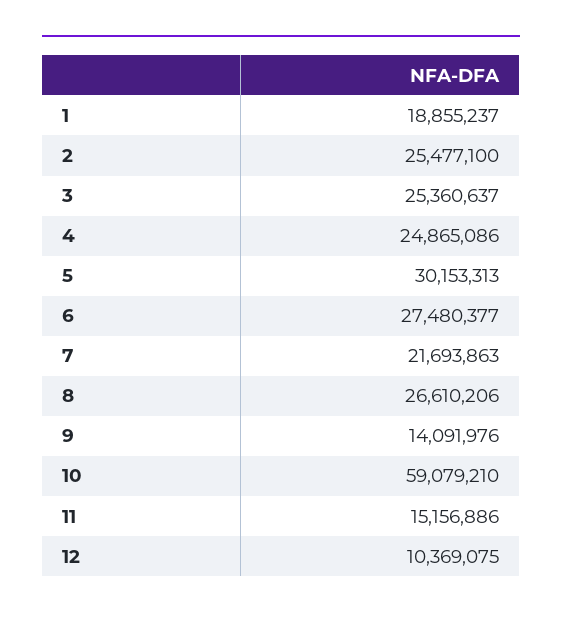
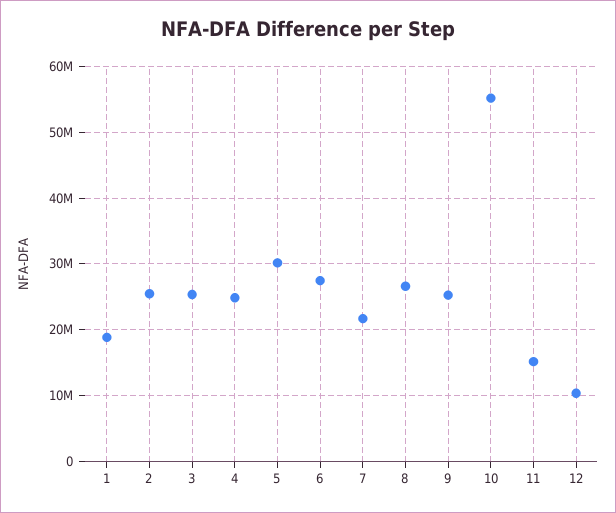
9: 14091976 -> 25000000
10: 59079210 -> 55000000

